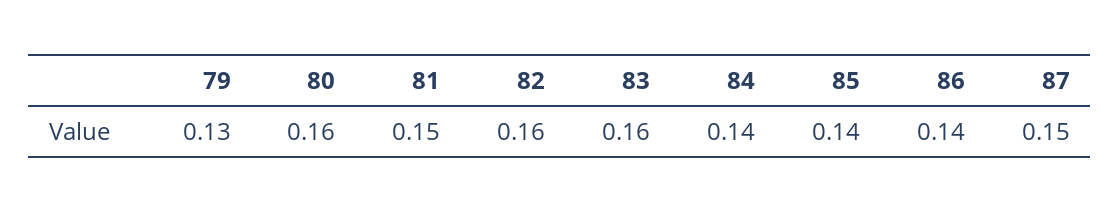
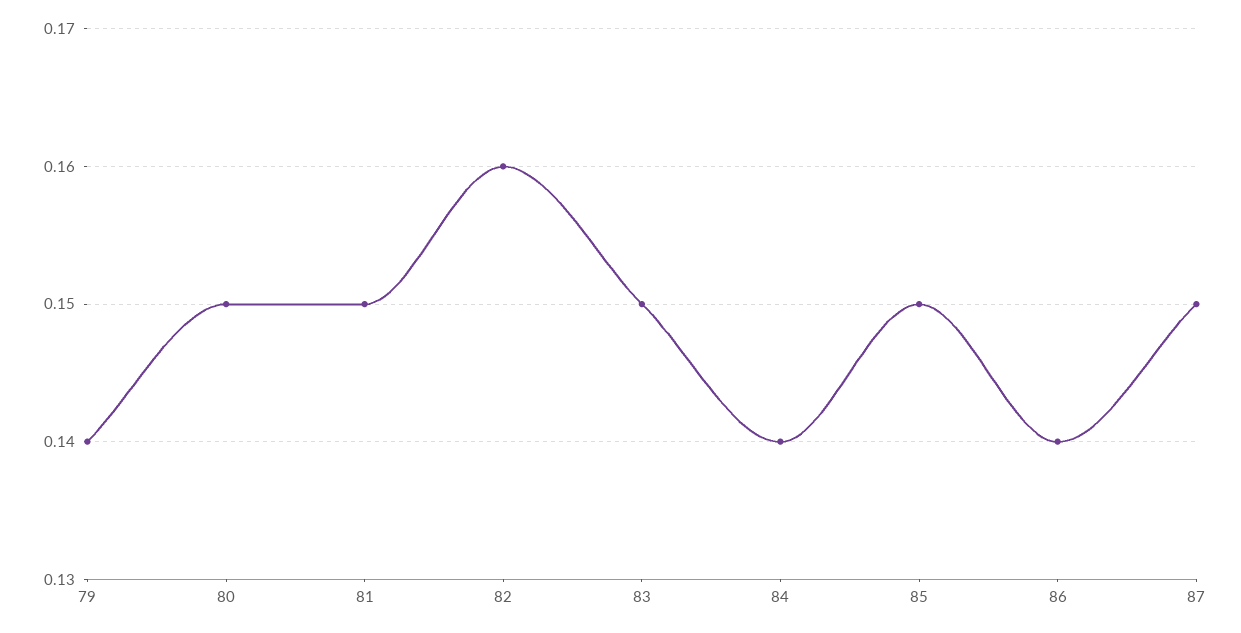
79: 0.13 -> 0.14
80: 0.16 -> 0.15
83: 0.16 -> 0.15
85: 0.14 -> 0.15

